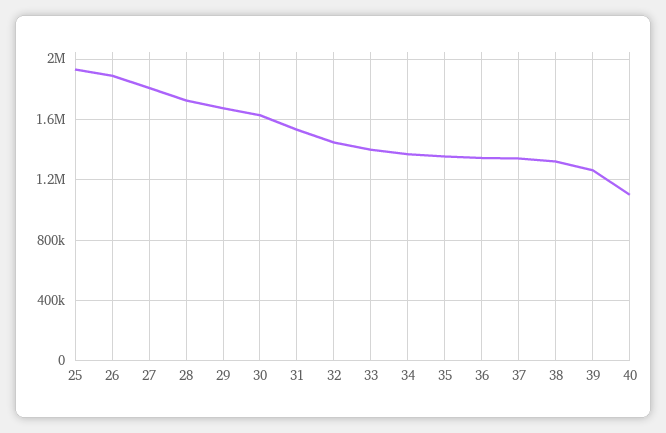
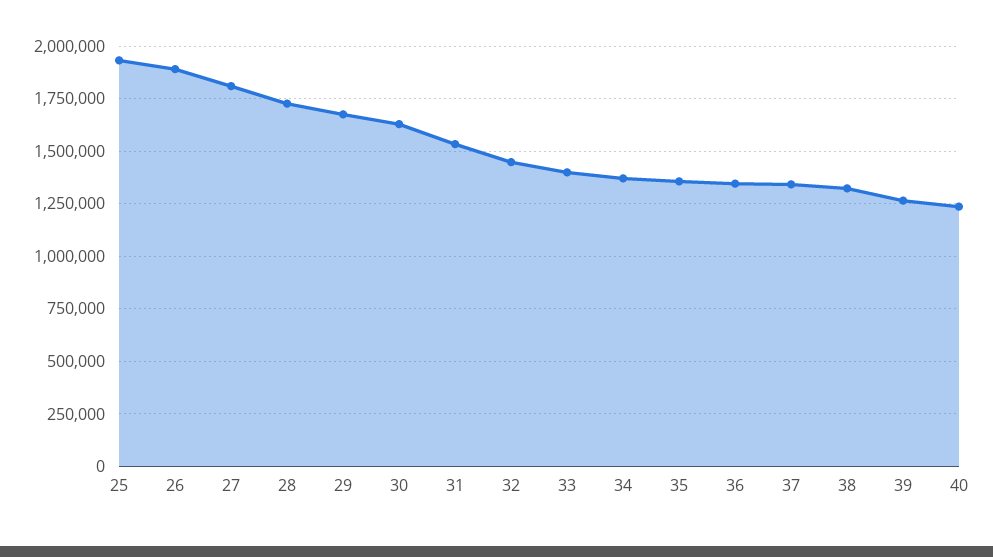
40: 1100000 -> 1250000

